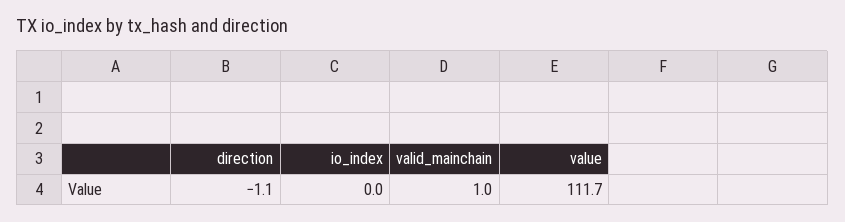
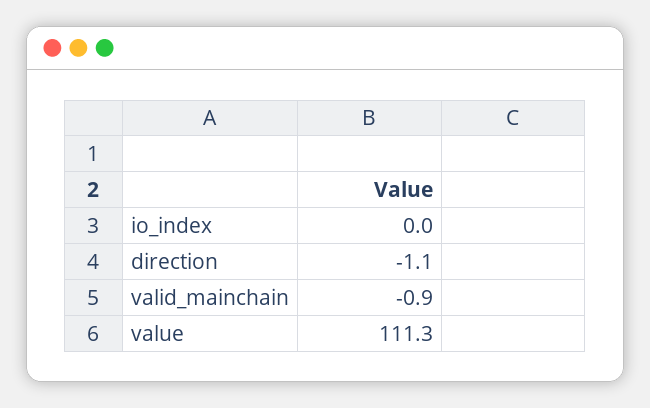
valid_mainchain: 1 -> -0.9
value: 111.7 -> 111.3

